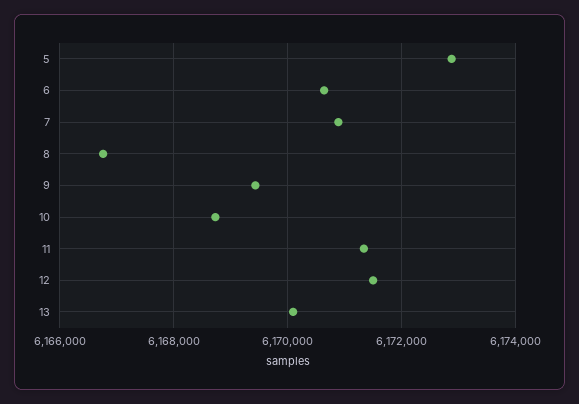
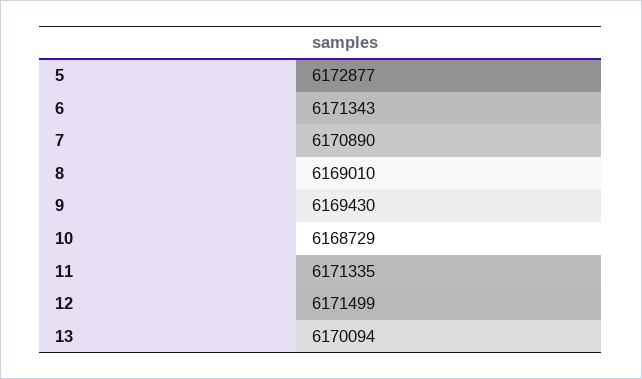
6: 6170600 -> 6171343
8: 6166800 -> 6169010

